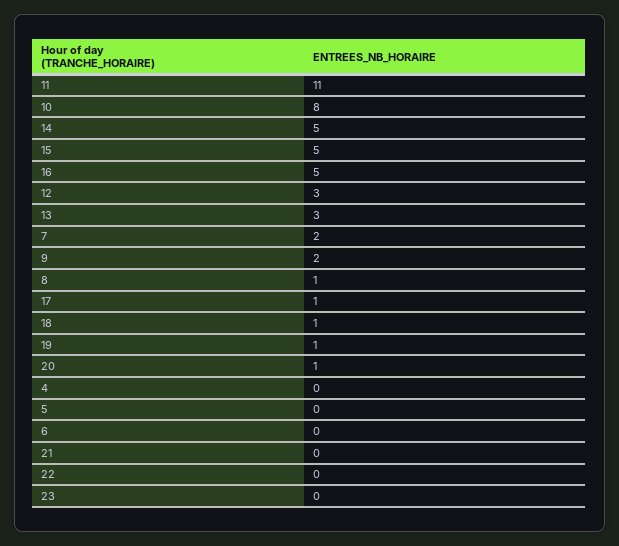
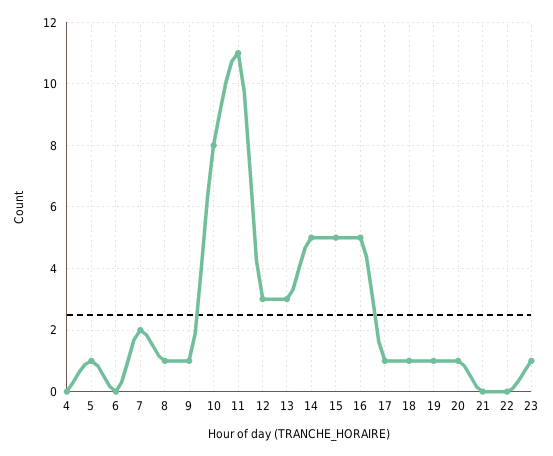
9: 2 -> 1
5: 0 -> 1
23: 0 -> 1

